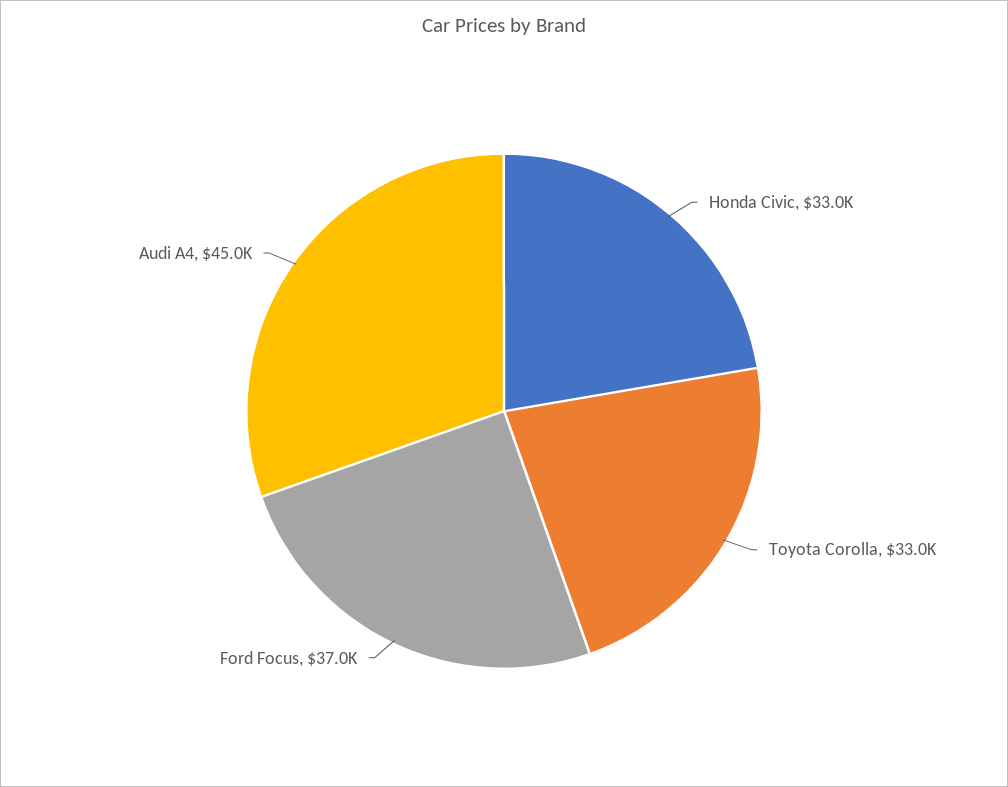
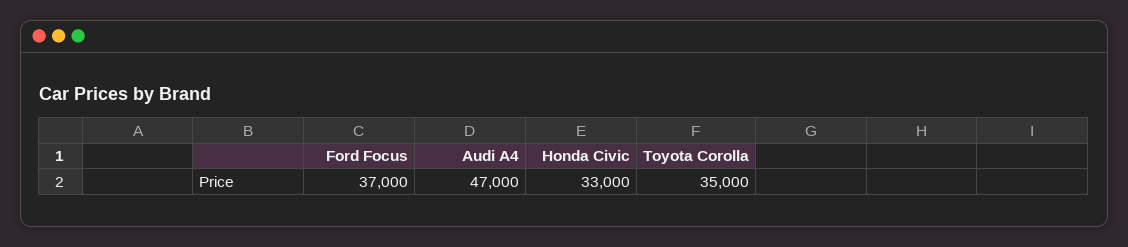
Toyota Corolla: 33000 -> 35000
Audi A4: 45000 -> 47000

